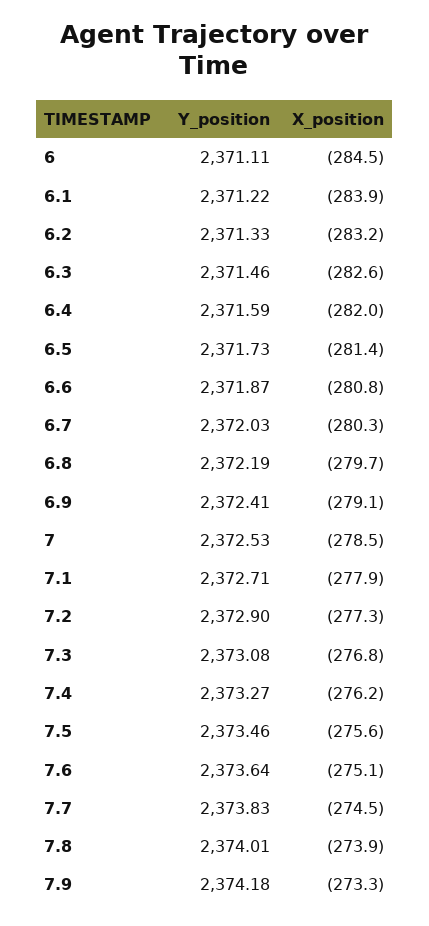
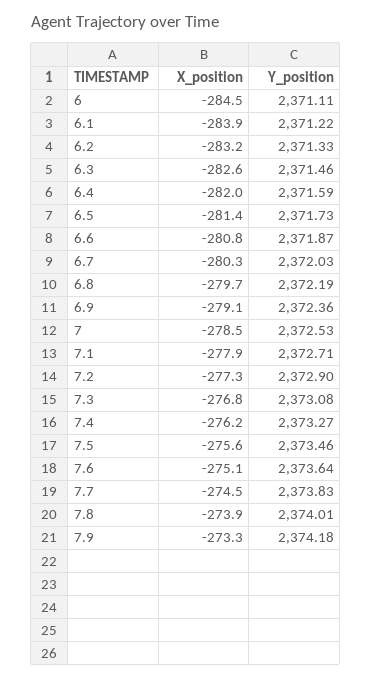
Y_position, 6.9: 2372.41 -> 2372.36

